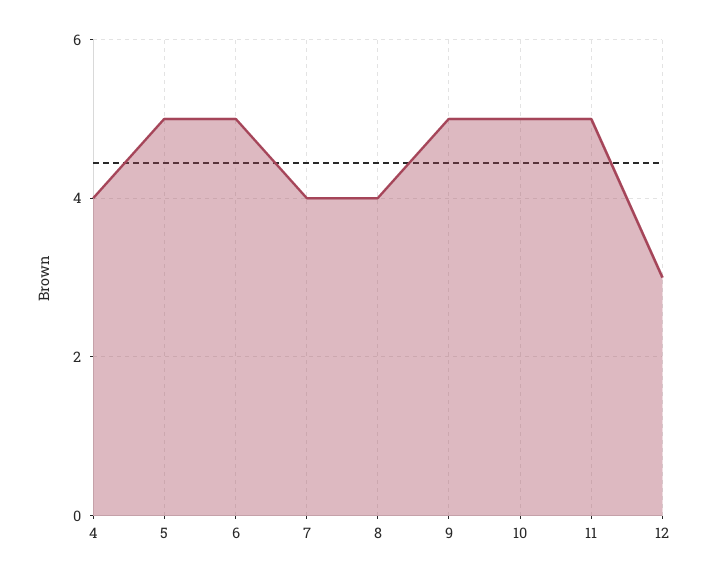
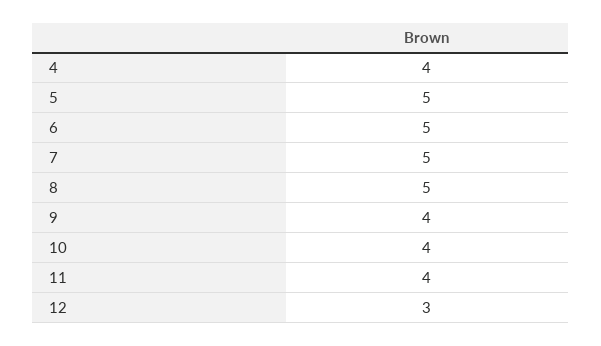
7: 4 -> 5
8: 4 -> 5
9: 5 -> 4
10: 5 -> 4
11: 5 -> 4

